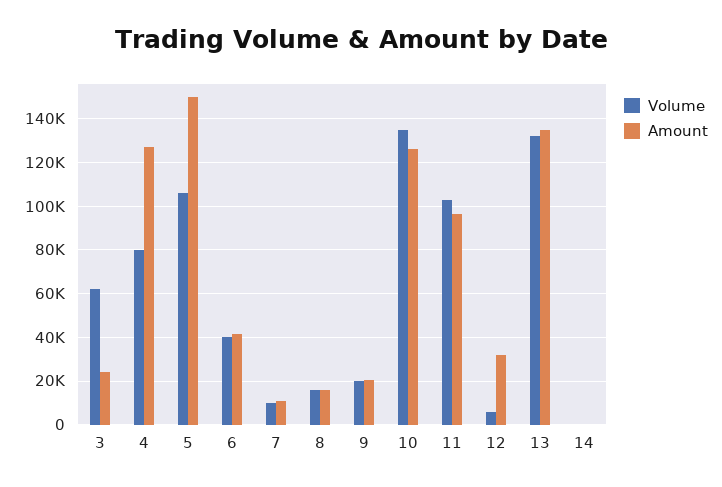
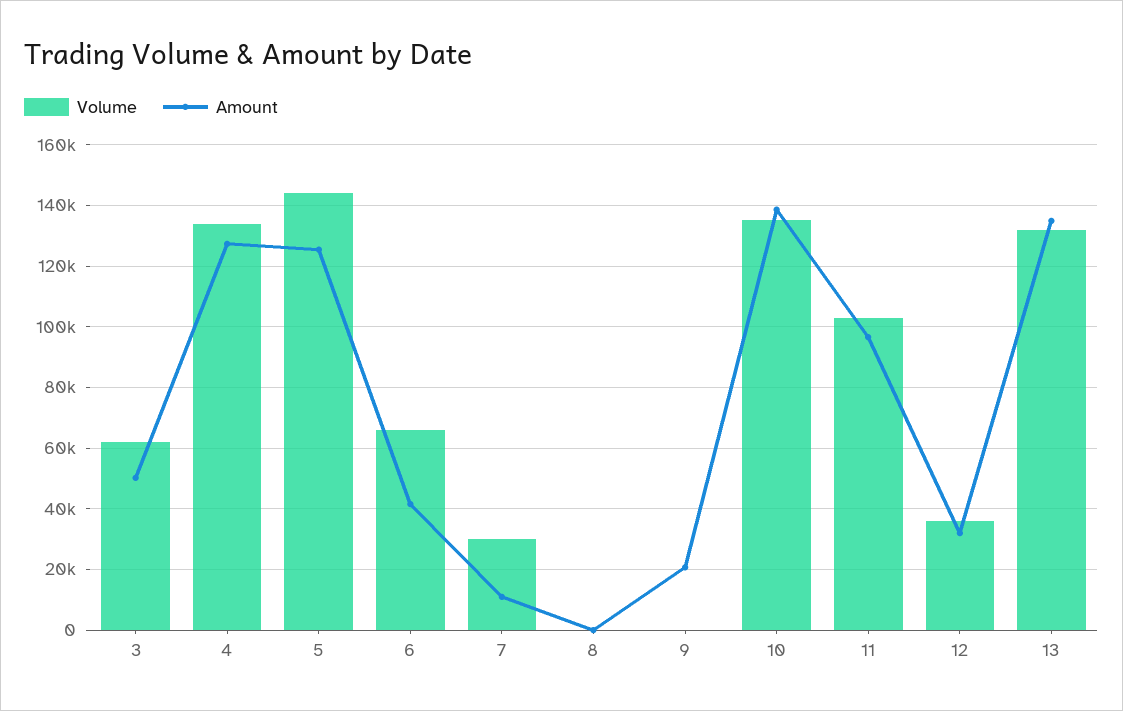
Amount, 3: 25000 -> 50000
Volume, 4: 80000 -> 134000
Volume, 5: 105000 -> 144000
Amount, 5: 150000 -> 126000
Volume, 6: 40000 -> 66000
Volume, 7: 10000 -> 30000
Volume, 8: 15000 -> 0
Amount, 8: 15000 -> 0
Volume, 9: 20000 -> 0
Amount, 10: 125000 -> 138000
Volume, 12: 5000 -> 36000
Volume, 14: 0 -> none
Amount, 14: 0 -> none

